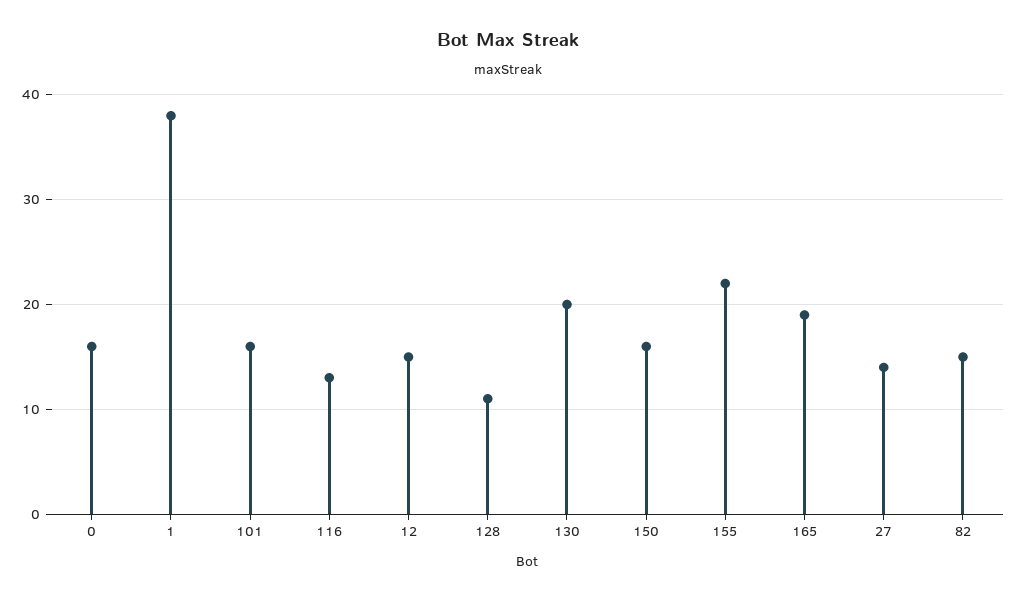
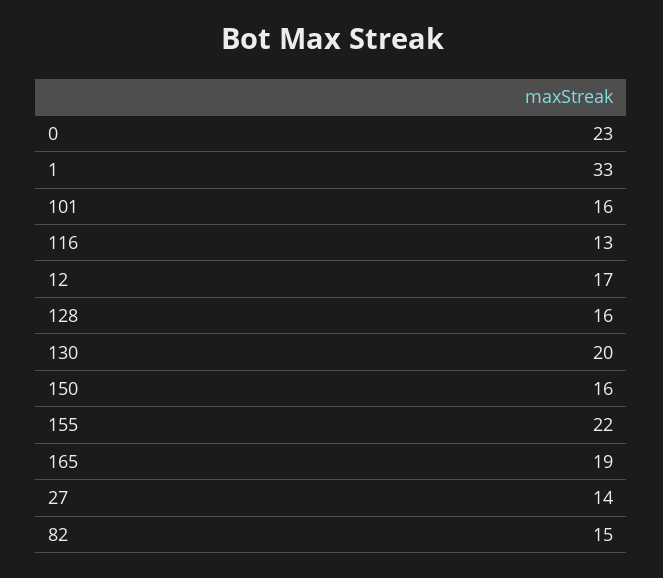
0: 16 -> 23
1: 38 -> 33
12: 15 -> 17
128: 11 -> 16

